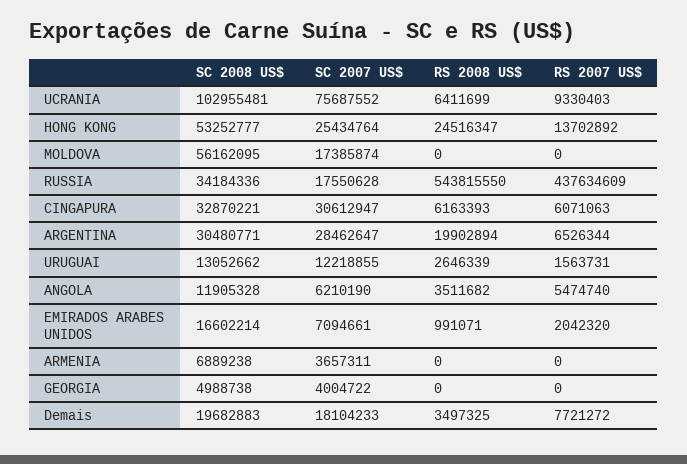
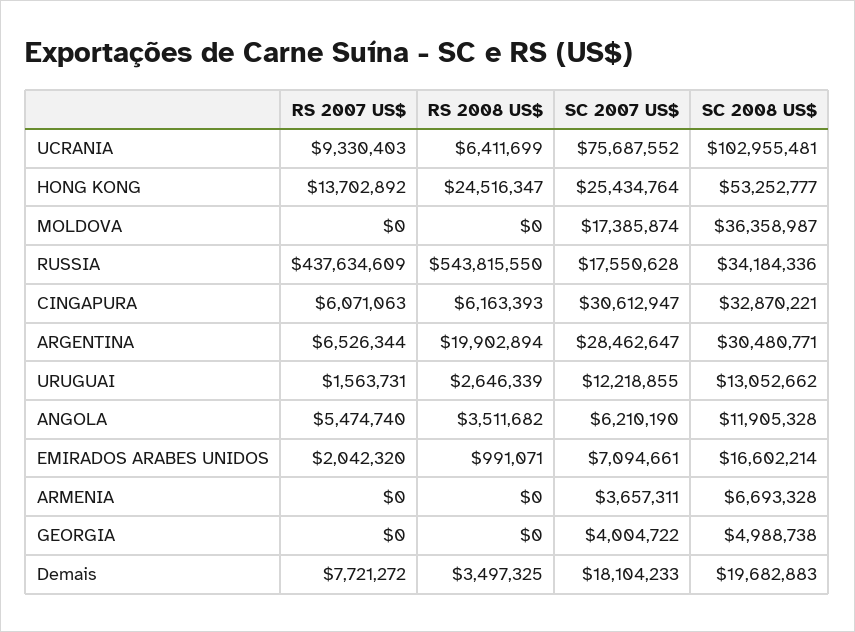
SC 2008 US$, MOLDOVA: 56162095 -> 36358987
SC 2008 US$, ARMENIA: 6889238 -> 6693328

